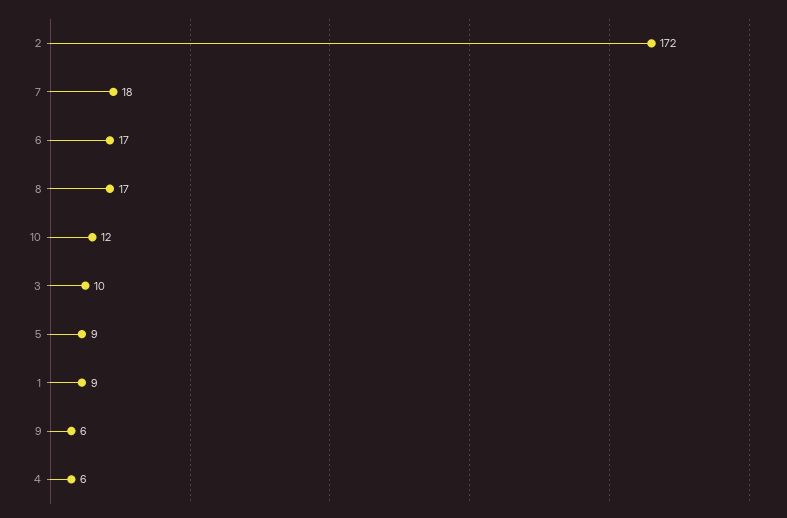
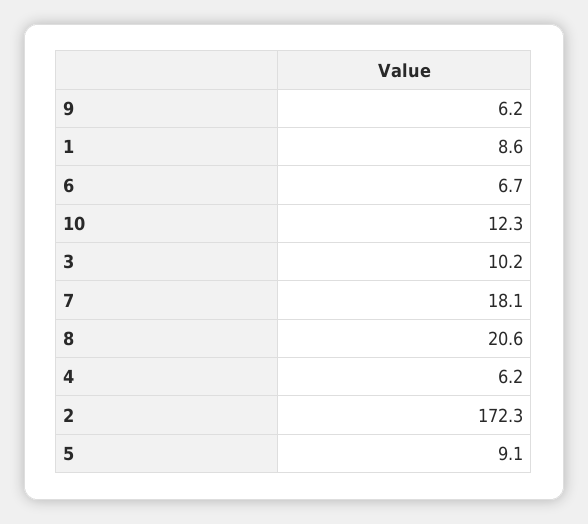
6: 17 -> 6.7
8: 17 -> 20.6

